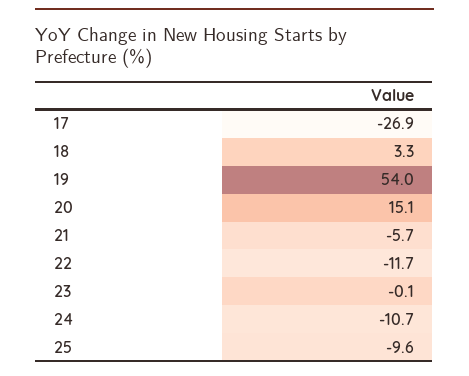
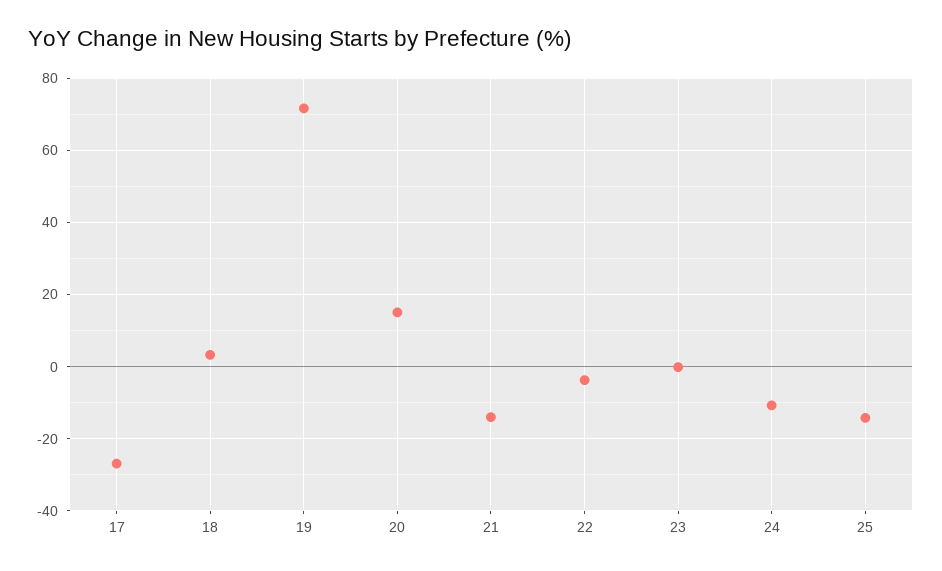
19: 54 -> 72
21: -5.7 -> -14
22: -11.7 -> -4
25: -9.6 -> -14

